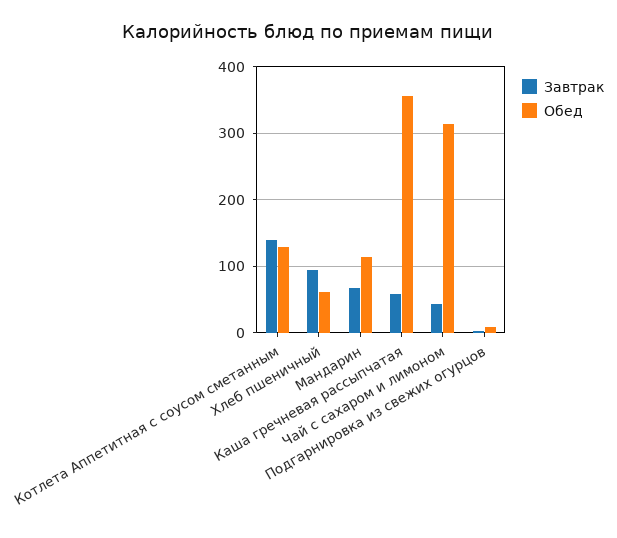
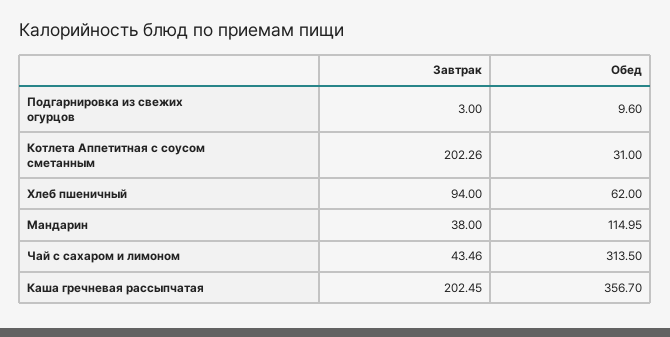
Завтрак, Котлета Аппетитная с соусом сметанным: 140 -> 202.26
Обед, Котлета Аппетитная с соусом сметанным: 130 -> 31
Завтрак, Мандарин: 70 -> 38
Завтрак, Каша гречневая рассыпчатая: 60 -> 202.45

